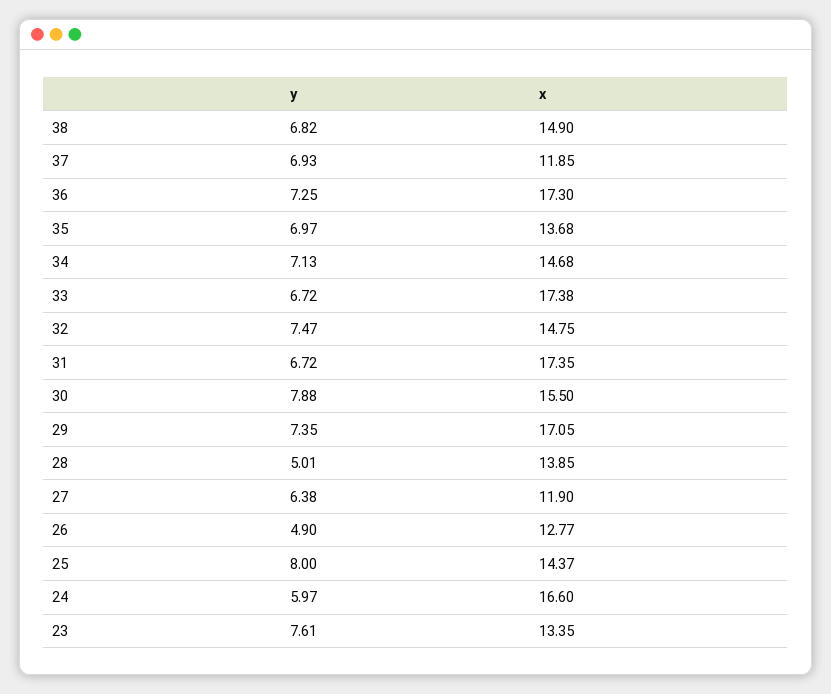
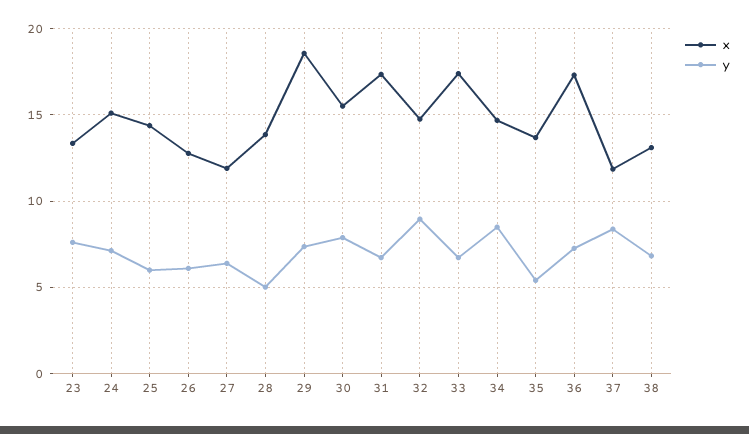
x, 38: 14.9 -> 13
y, 37: 6.93 -> 8.5
y, 35: 6.97 -> 5.5
y, 34: 7.13 -> 8.5
y, 32: 7.47 -> 9
x, 29: 17.05 -> 18.5
y, 26: 4.9 -> 6
y, 25: 8 -> 6
y, 24: 5.97 -> 7
x, 24: 16.6 -> 15

